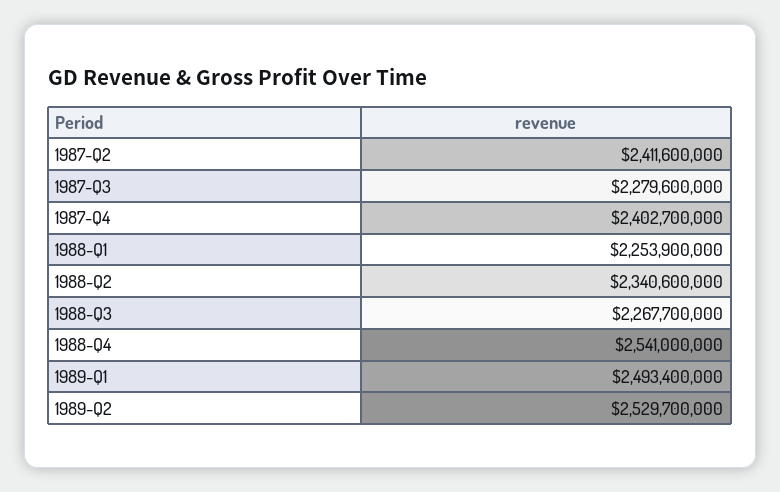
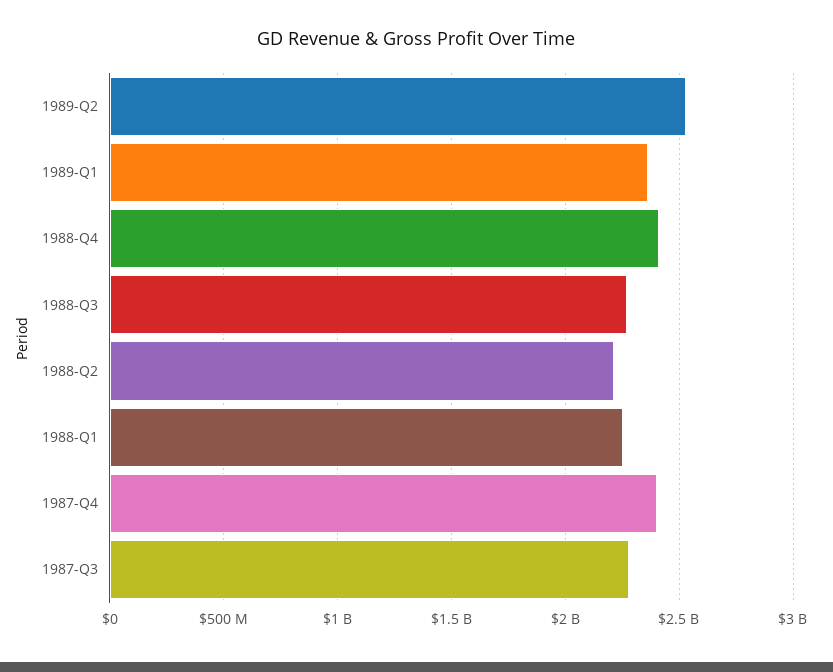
1987-Q2: 2411600000 -> none
1988-Q2: 2340600000 -> 2200000000
1988-Q4: 2541000000 -> 2400000000
1989-Q1: 2493400000 -> 2350000000

